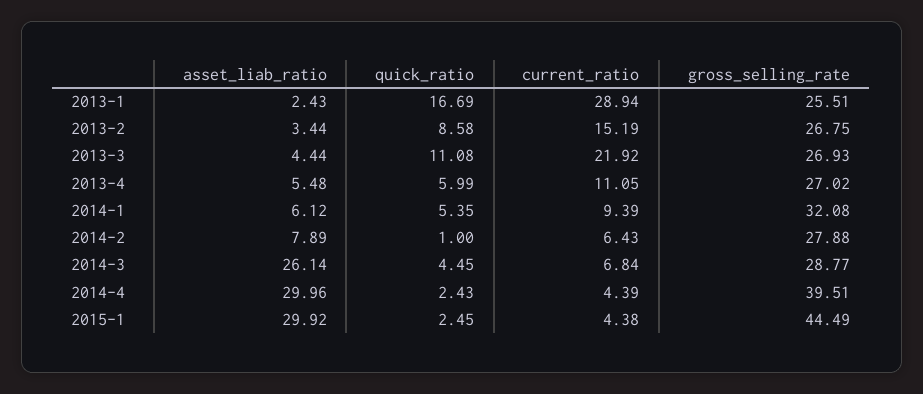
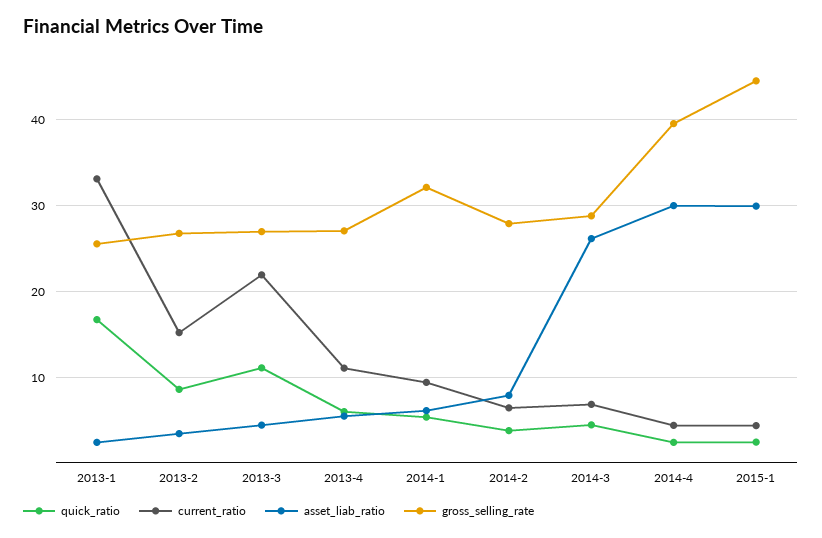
current_ratio, 2013-1: 28.94 -> 33
quick_ratio, 2014-2: 1 -> 4

